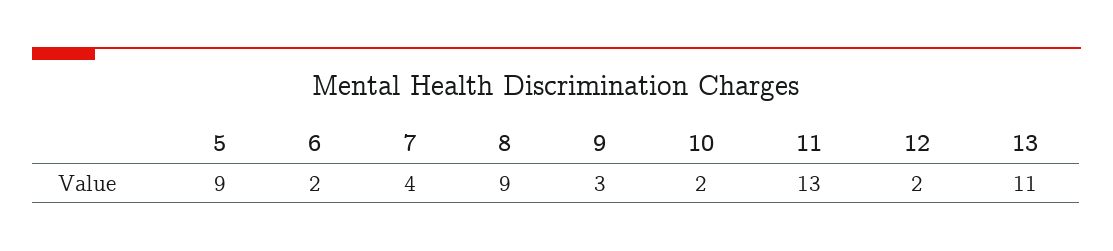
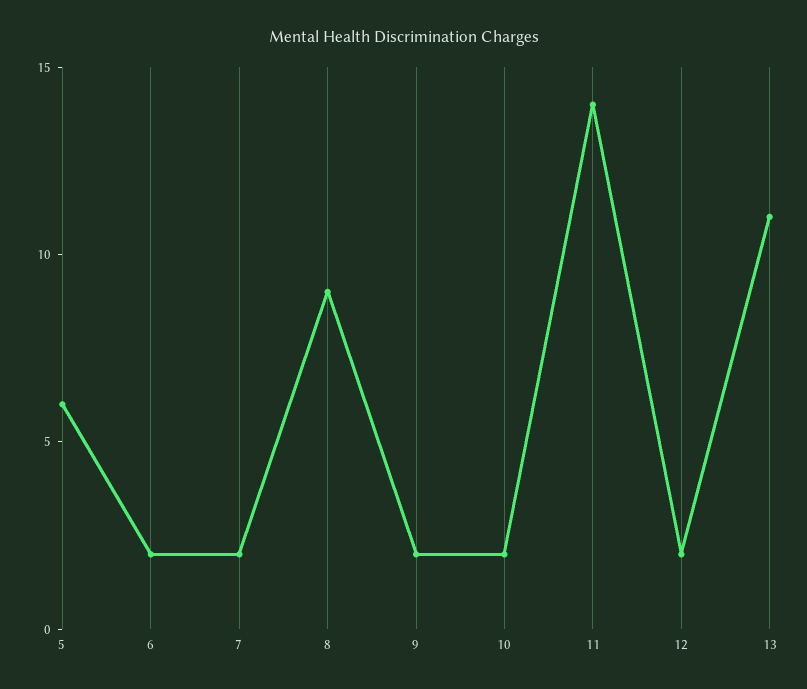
5: 9 -> 6
7: 4 -> 2
9: 3 -> 2
11: 13 -> 14

